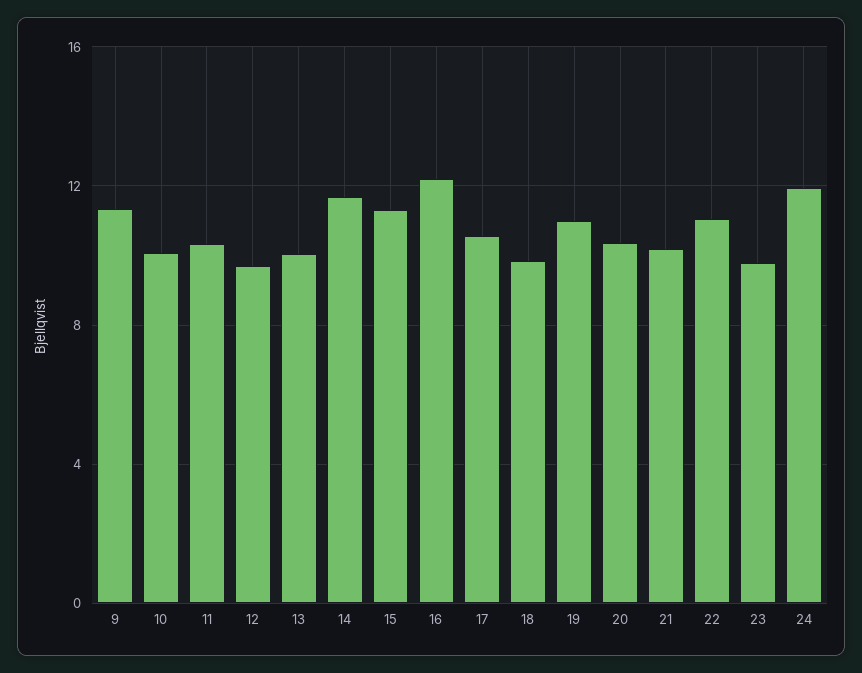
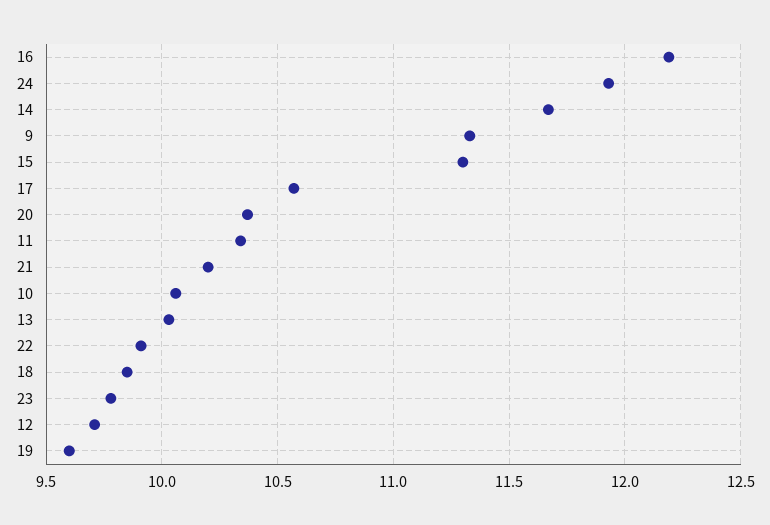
19: 11 -> 9.6
22: 11 -> 9.9

